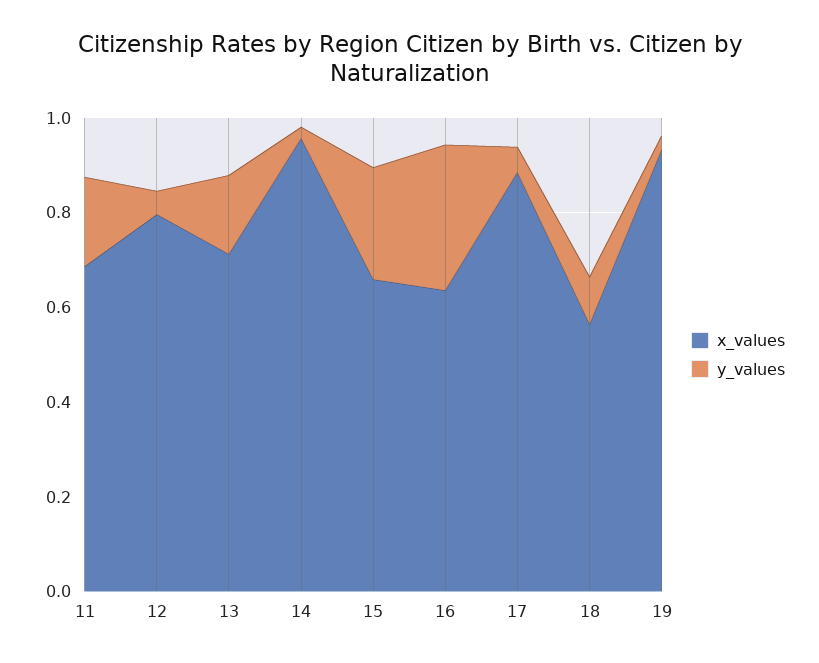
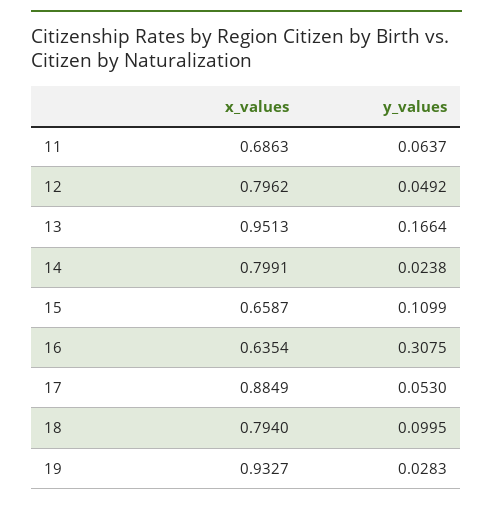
y_values, 11: 0.2 -> 0.0637
x_values, 13: 0.7 -> 0.9513
x_values, 14: 0.95 -> 0.7991
y_values, 15: 0.25 -> 0.1099
x_values, 18: 0.55 -> 0.794

